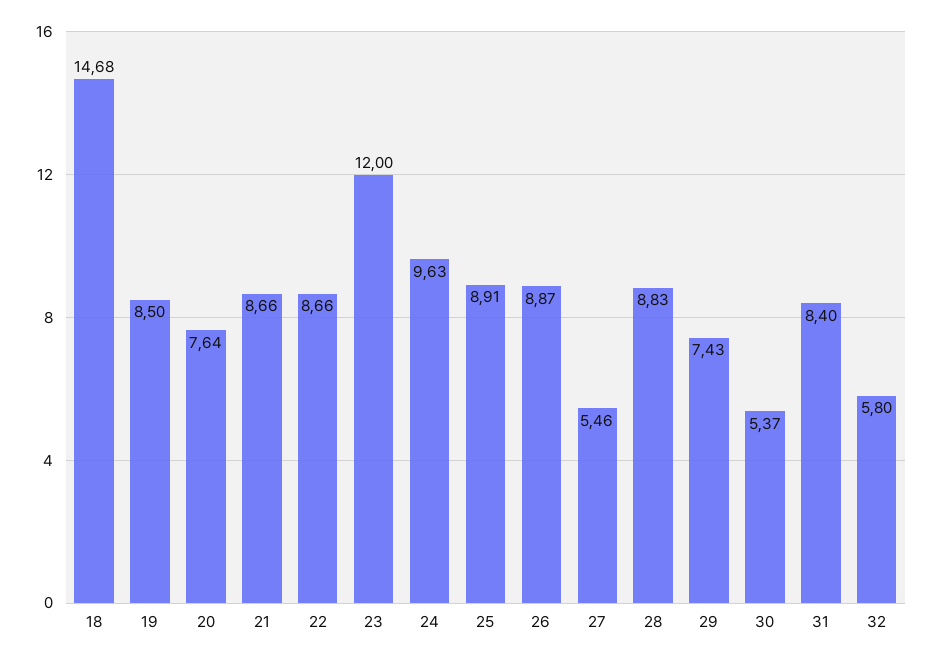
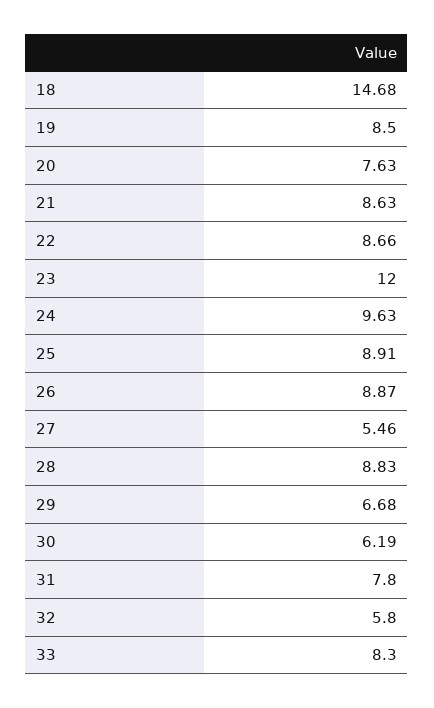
20: 7.64 -> 7.63
21: 8.66 -> 8.63
29: 7.43 -> 6.68
30: 5.37 -> 6.19
31: 8.4 -> 7.8
33: none -> 8.3

